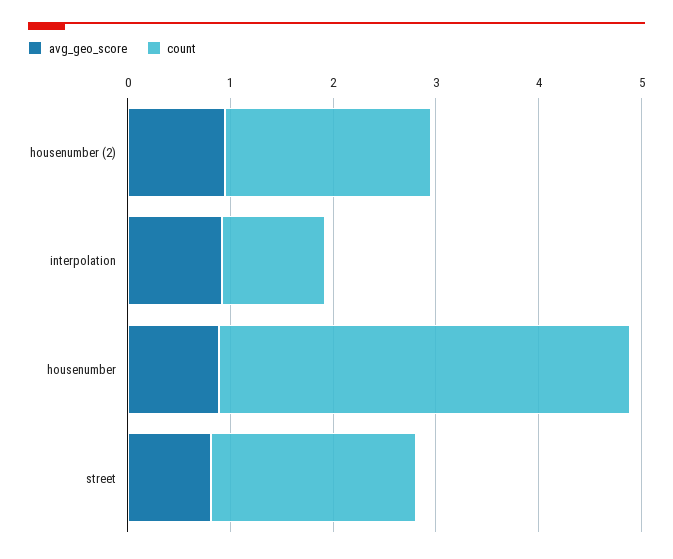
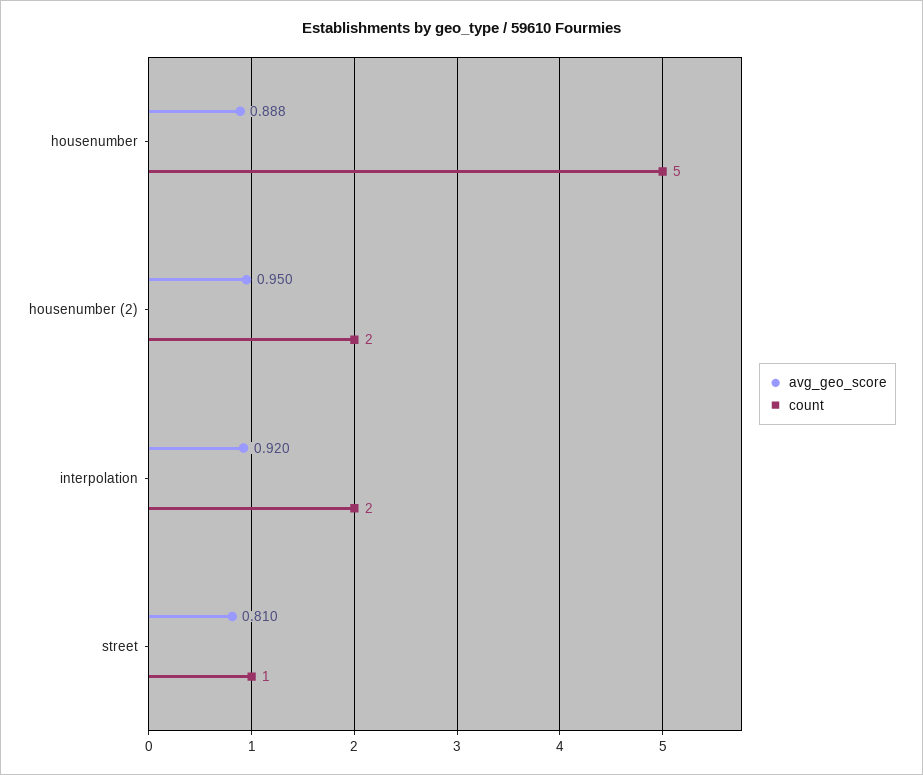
count, interpolation: 1 -> 2
count, housenumber: 4 -> 5
count, street: 2 -> 1

